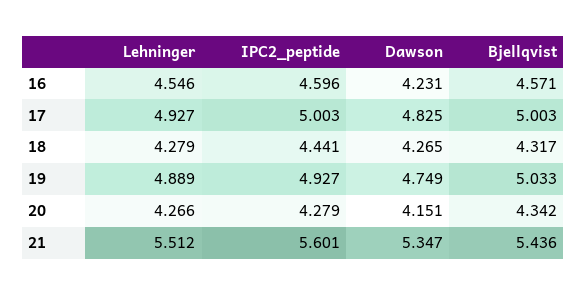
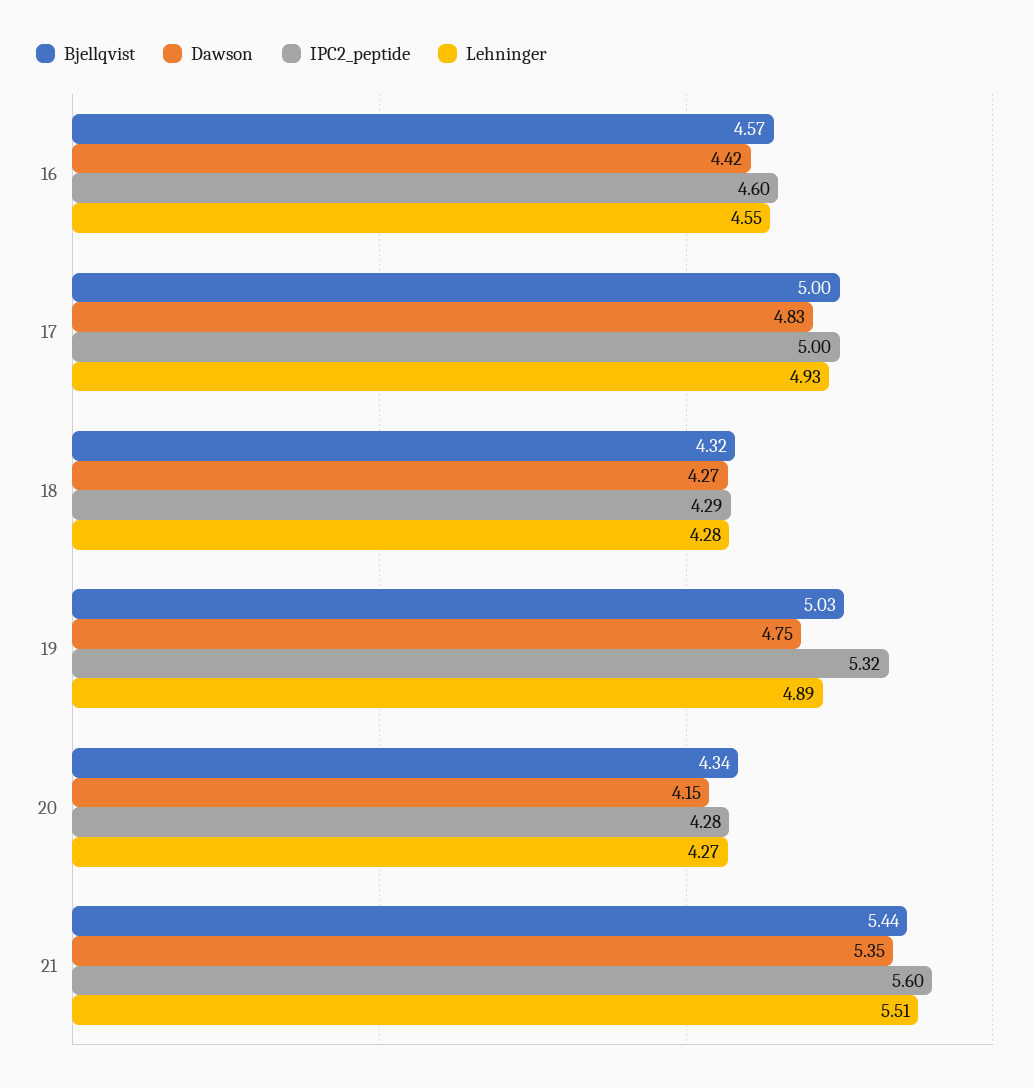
Dawson, 16: 4.231 -> 4.42
IPC2_peptide, 18: 4.441 -> 4.29
IPC2_peptide, 19: 4.927 -> 5.32

